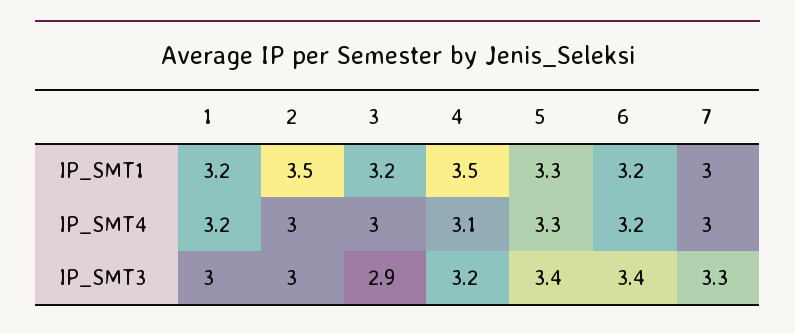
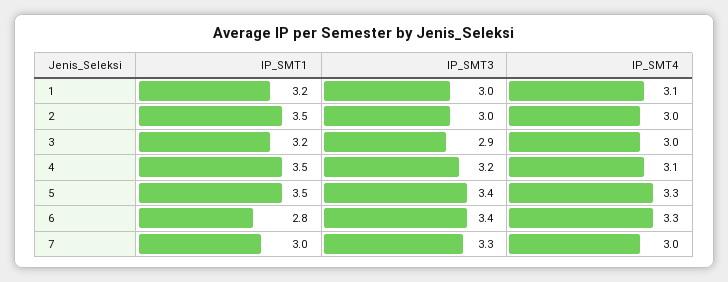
5, IP_SMT1: 3.3 -> 3.5
6, IP_SMT1: 3.2 -> 2.8
1, IP_SMT4: 3.2 -> 3.1
6, IP_SMT4: 3.2 -> 3.3

